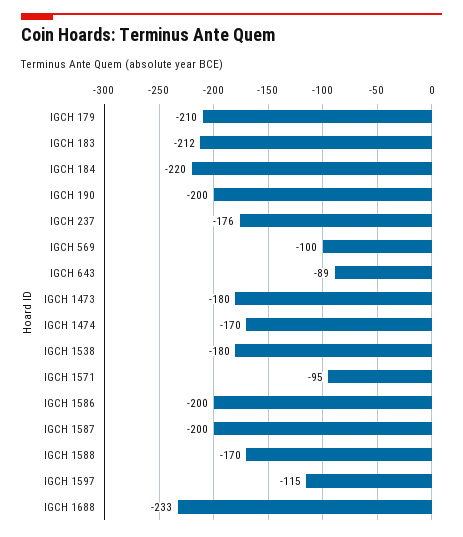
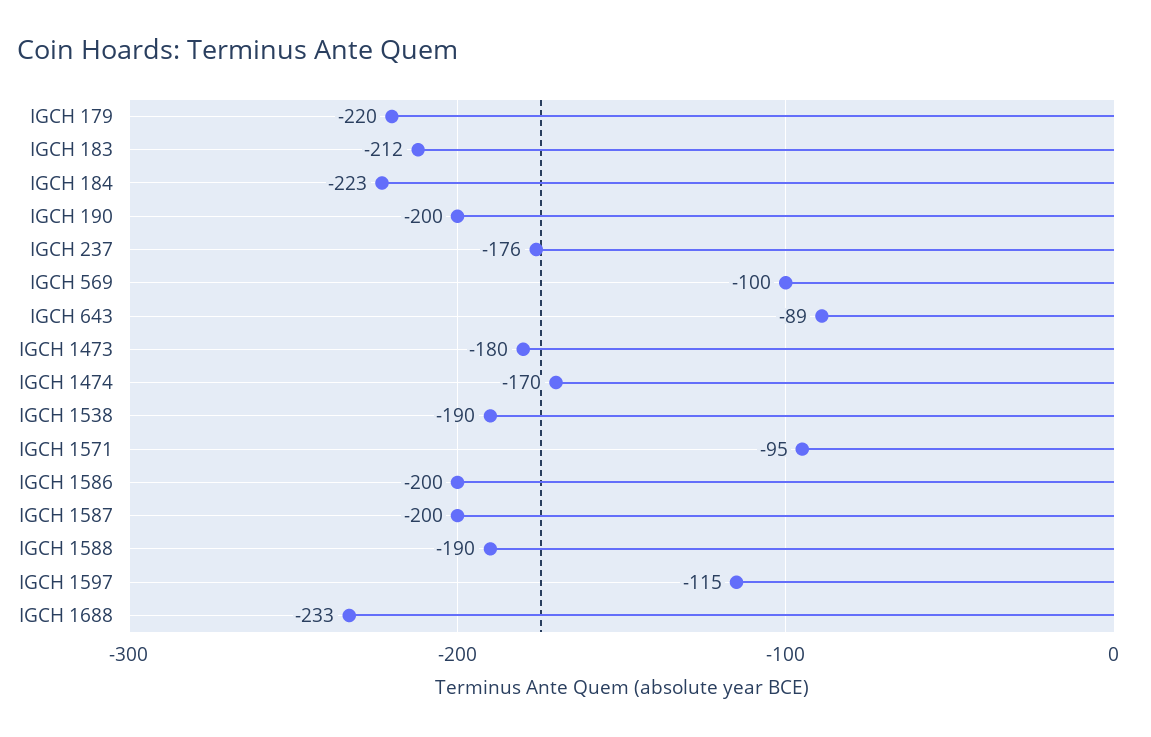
IGCH 179: -210 -> -220
IGCH 184: -220 -> -223
IGCH 1538: -180 -> -190
IGCH 1588: -170 -> -190

